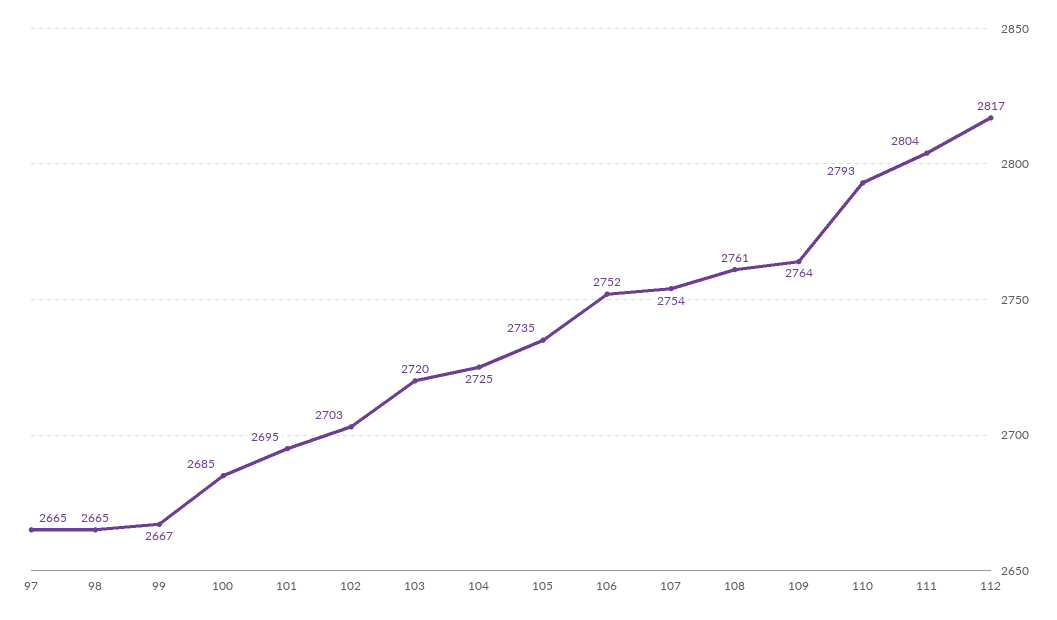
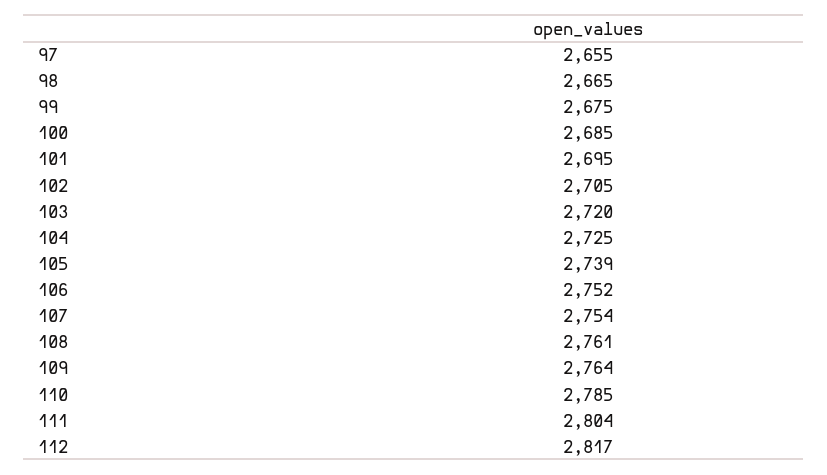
97: 2665 -> 2655
99: 2667 -> 2675
102: 2703 -> 2705
105: 2735 -> 2739
110: 2793 -> 2785

